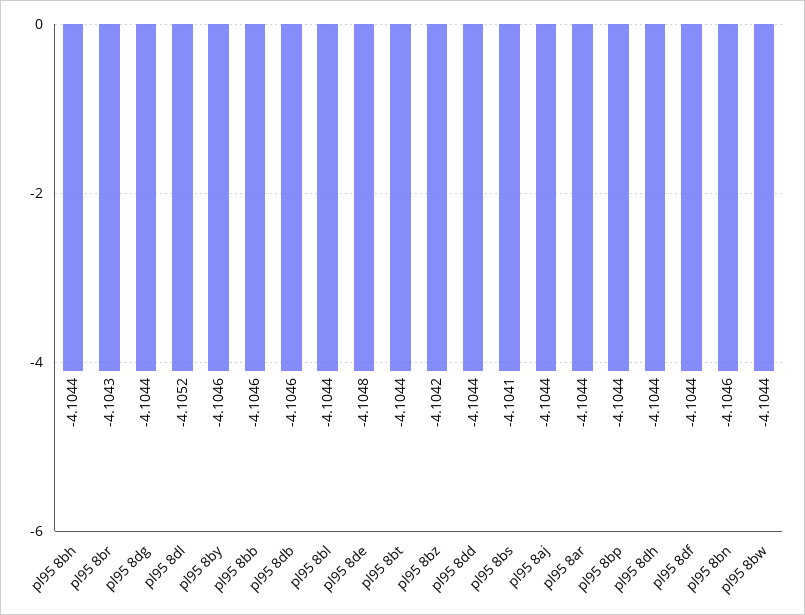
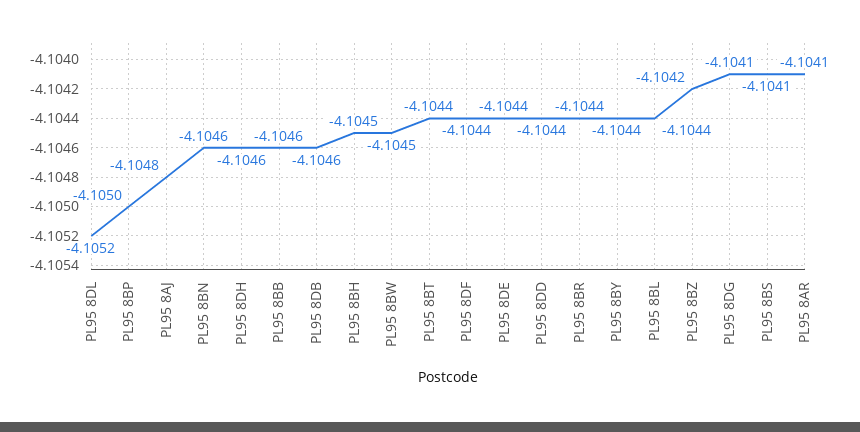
pl95 8bh: -4.1044 -> -4.1045
pl95 8br: -4.1043 -> -4.1044
pl95 8dg: -4.1044 -> -4.1041
pl95 8by: -4.1046 -> -4.1044
pl95 8de: -4.1048 -> -4.1044
pl95 8aj: -4.1044 -> -4.1048
pl95 8ar: -4.1044 -> -4.1041
pl95 8bp: -4.1044 -> -4.105
pl95 8dh: -4.1044 -> -4.1046
pl95 8bw: -4.1044 -> -4.1045

